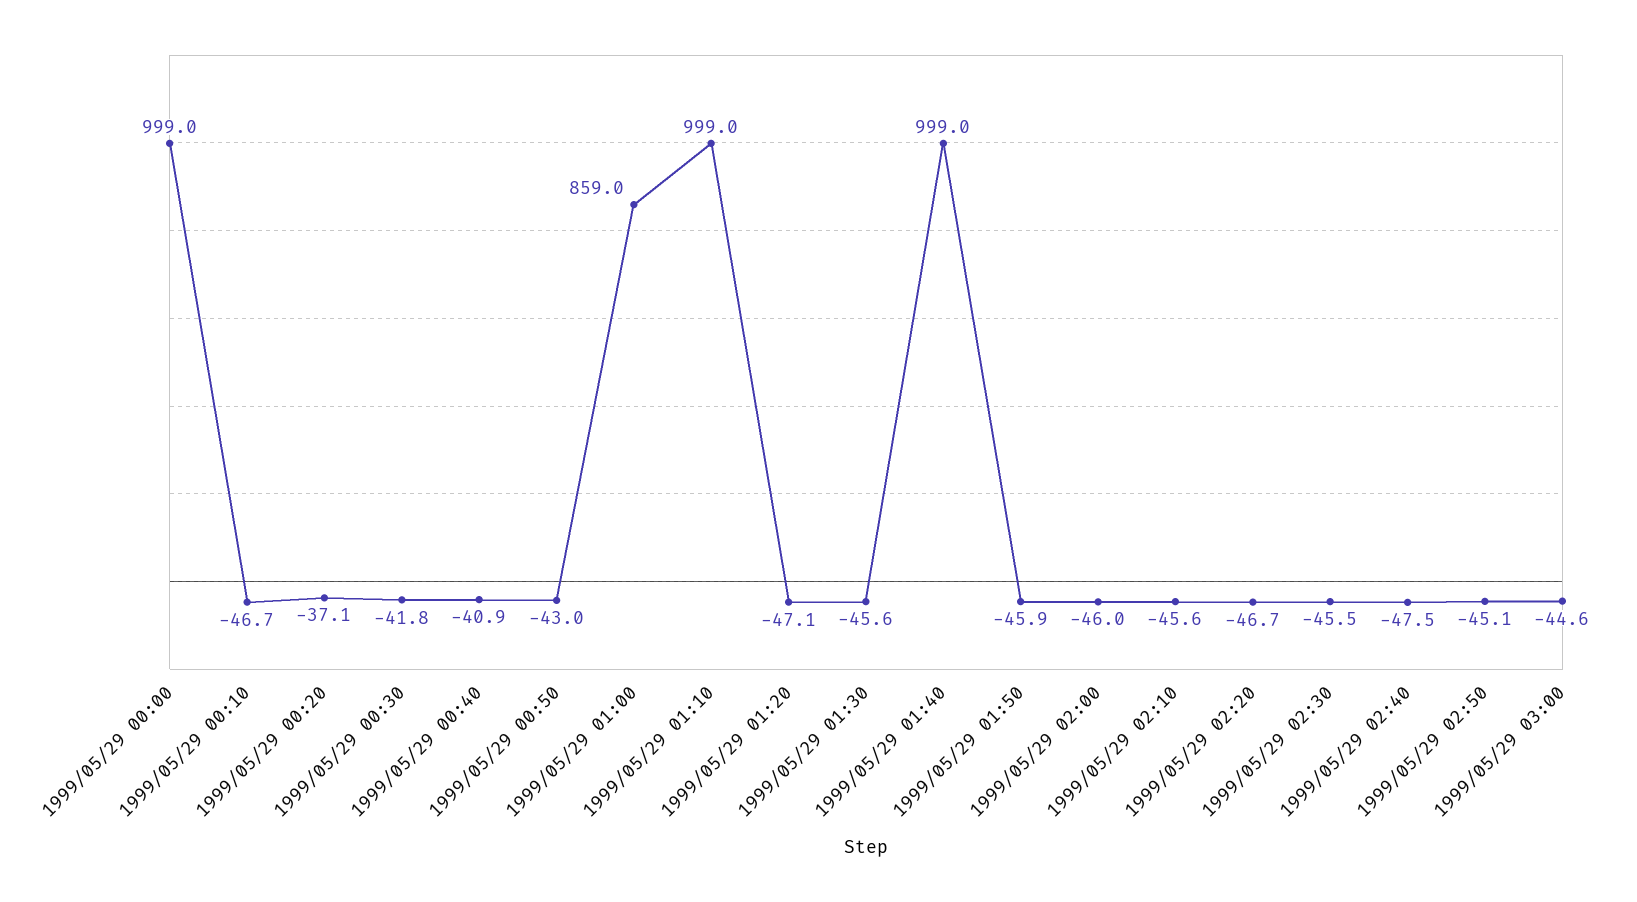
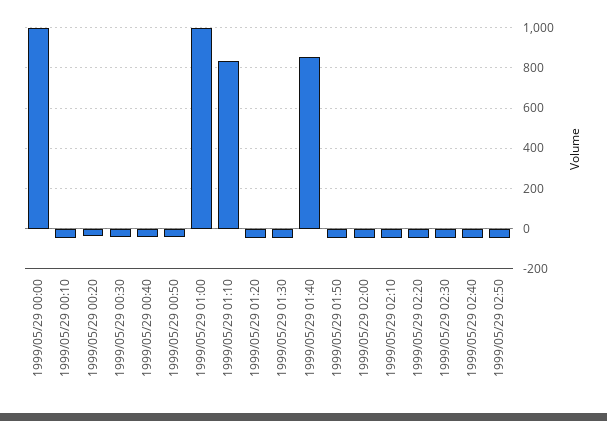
1999/05/29 01:00: 859 -> 1000
1999/05/29 01:10: 999 -> 850
1999/05/29 01:40: 999 -> 850
1999/05/29 03:00: -44.6 -> none

